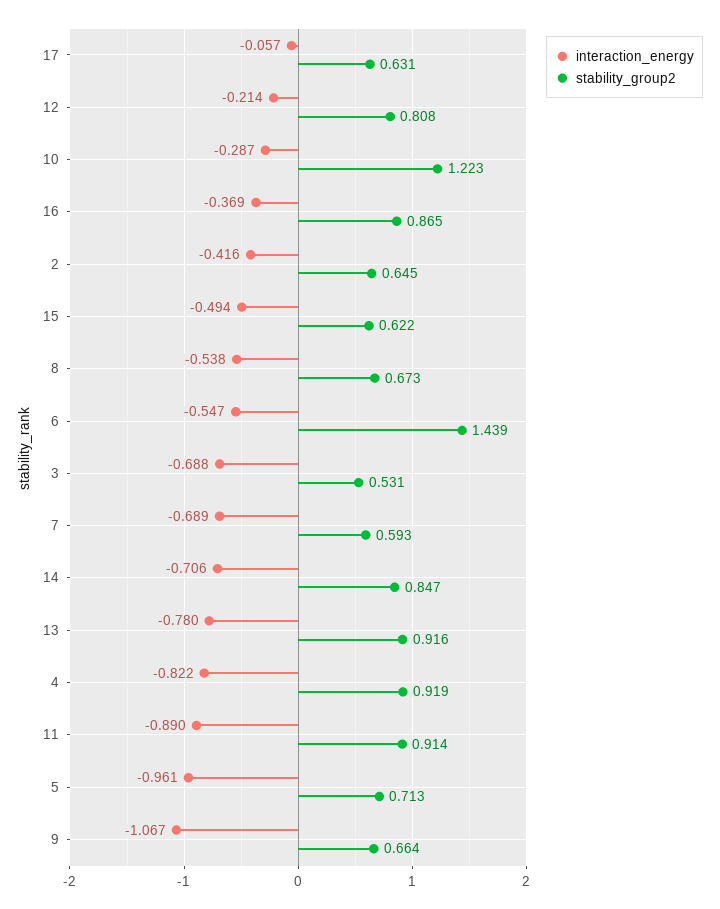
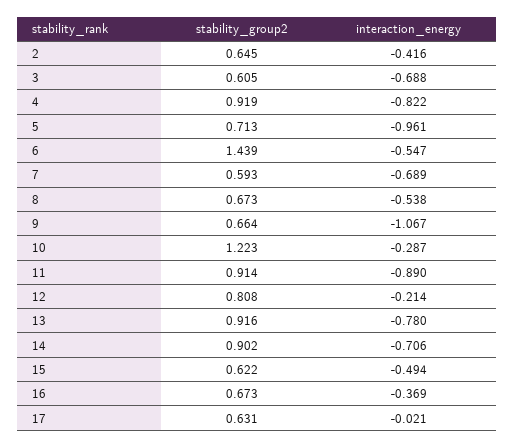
interaction_energy, 17: -0.057 -> -0.021
stability_group2, 16: 0.865 -> 0.673
stability_group2, 3: 0.531 -> 0.605
stability_group2, 14: 0.847 -> 0.902

